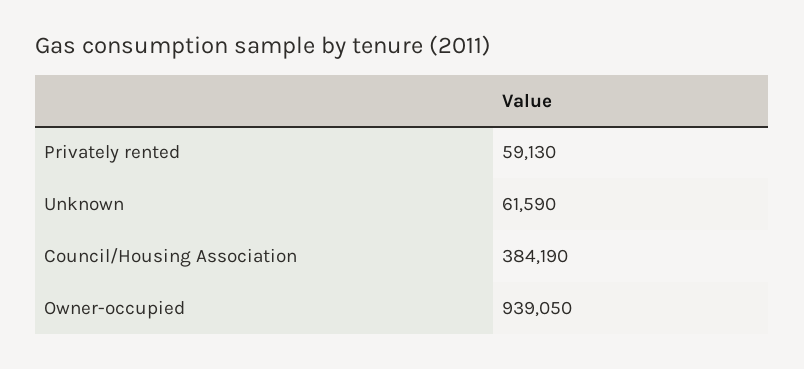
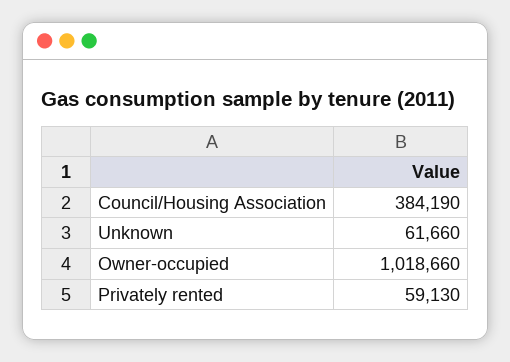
Unknown: 61590 -> 61660
Owner-occupied: 939050 -> 1018660

